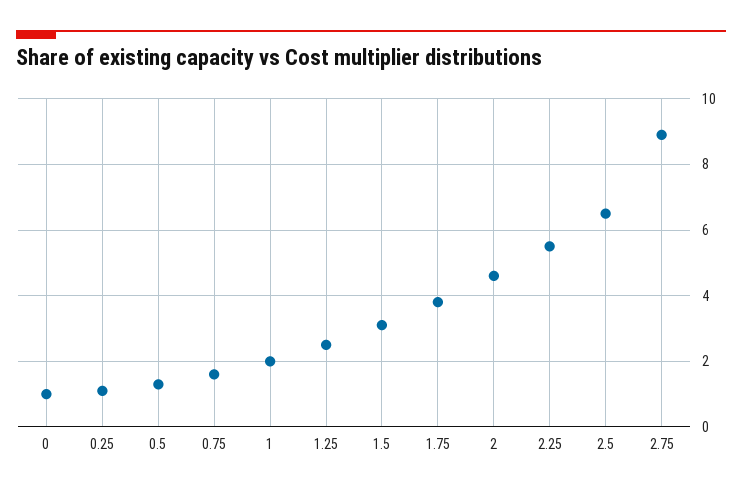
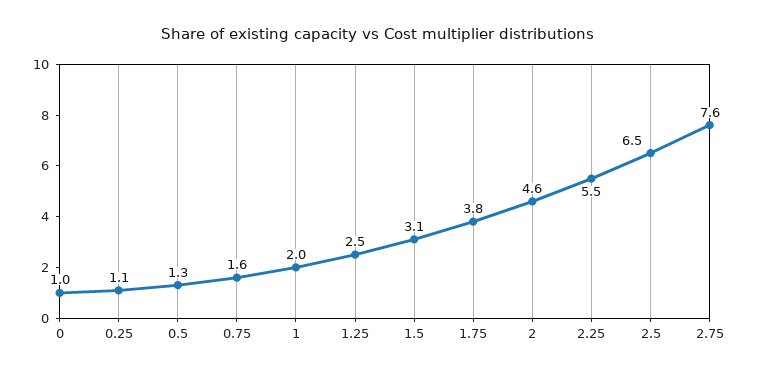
2.75: 9 -> 7.6

